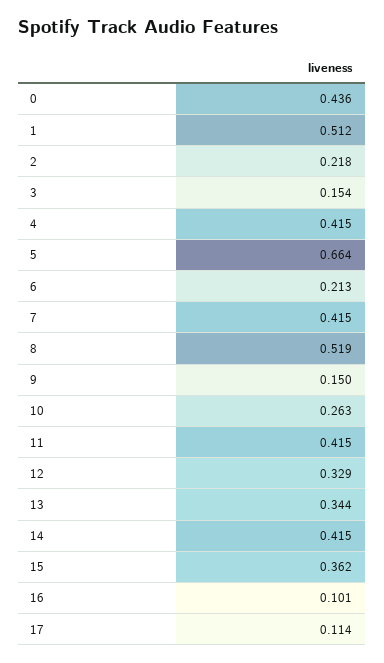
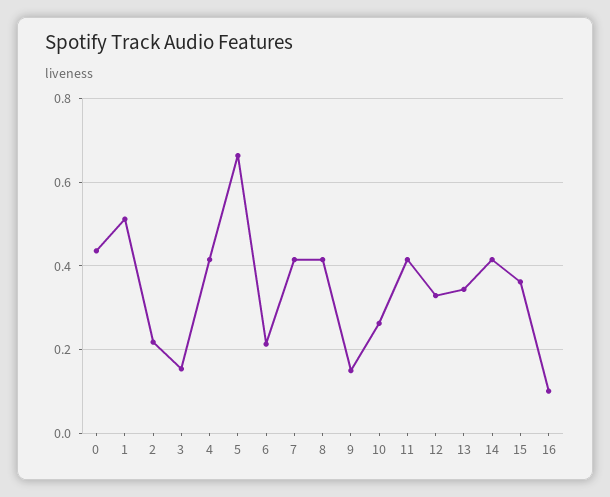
8: 0.519 -> 0.42
17: 0.114 -> none

